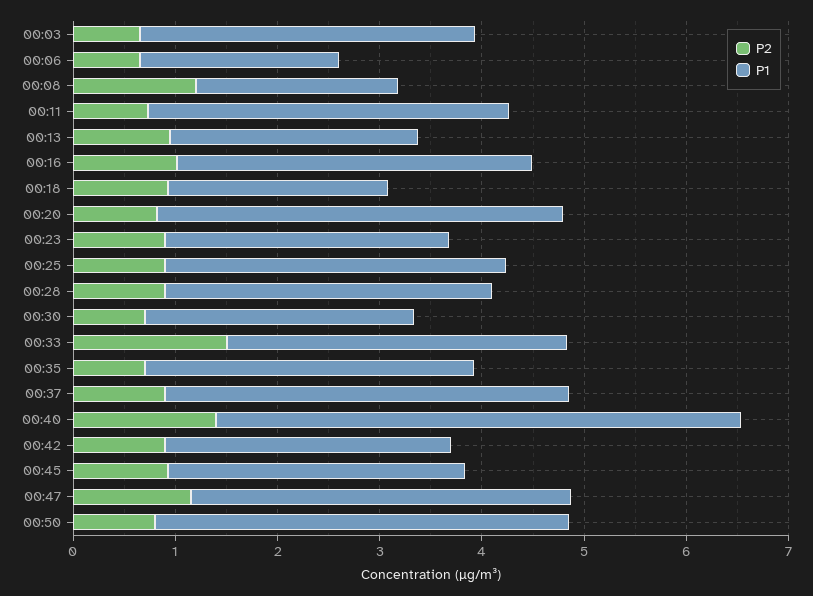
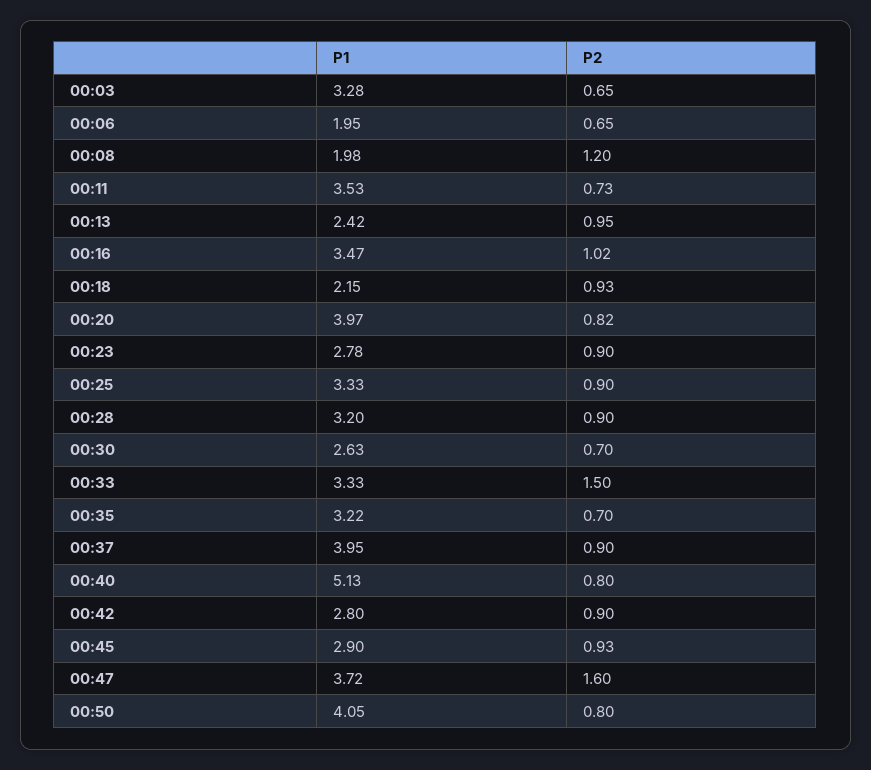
P2, 00:40: 1.4 -> 0.8
P2, 00:47: 1.2 -> 1.6

